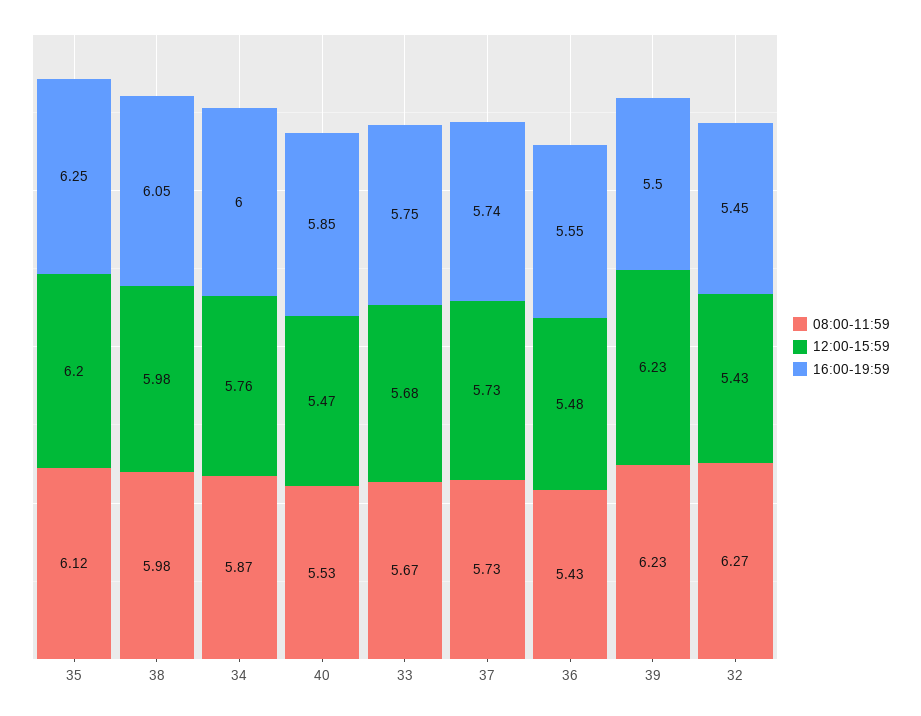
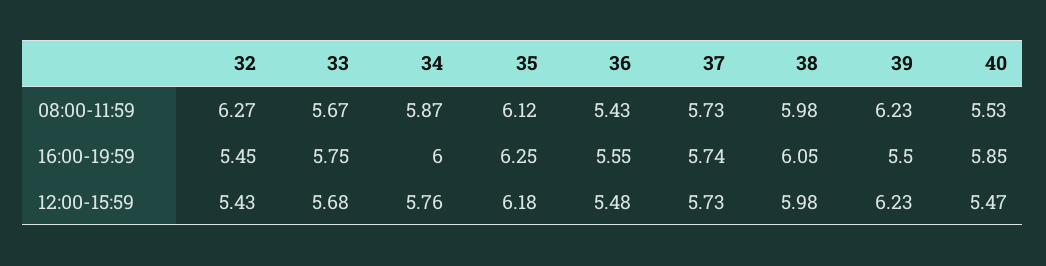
12:00-15:59, 35: 6.2 -> 6.18

